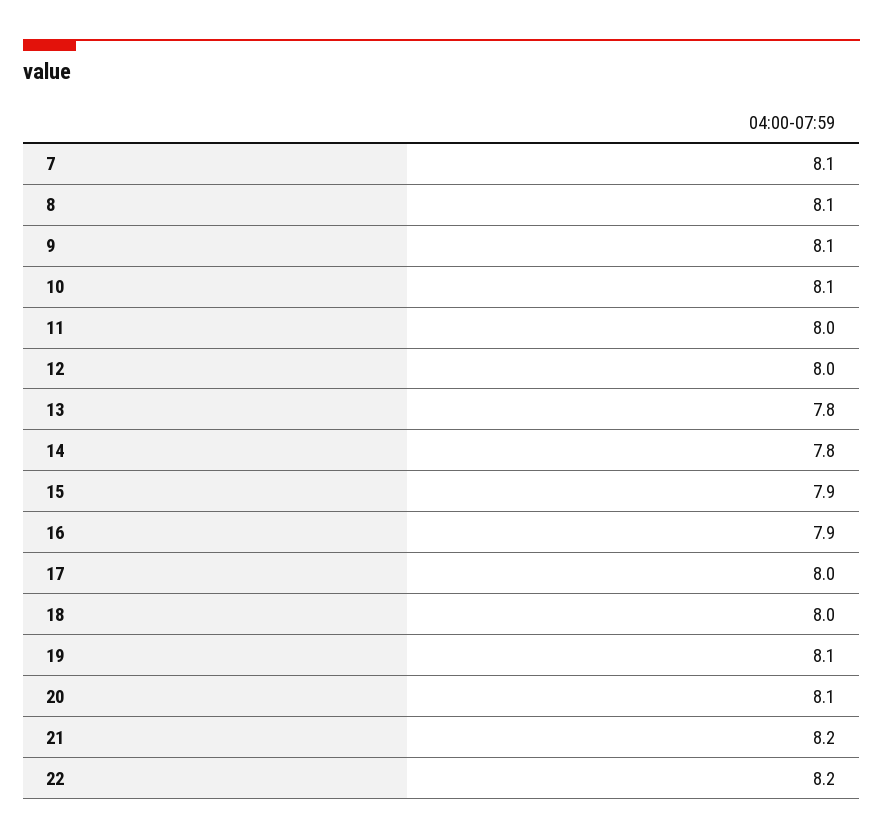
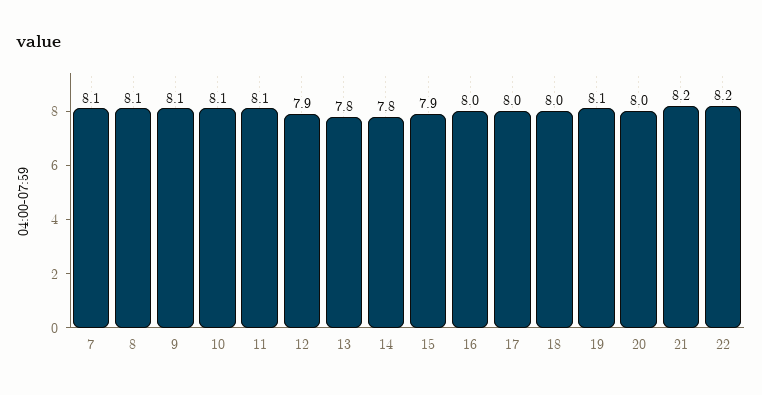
11: 8 -> 8.1
12: 8 -> 7.9
16: 7.9 -> 8
20: 8.1 -> 8

